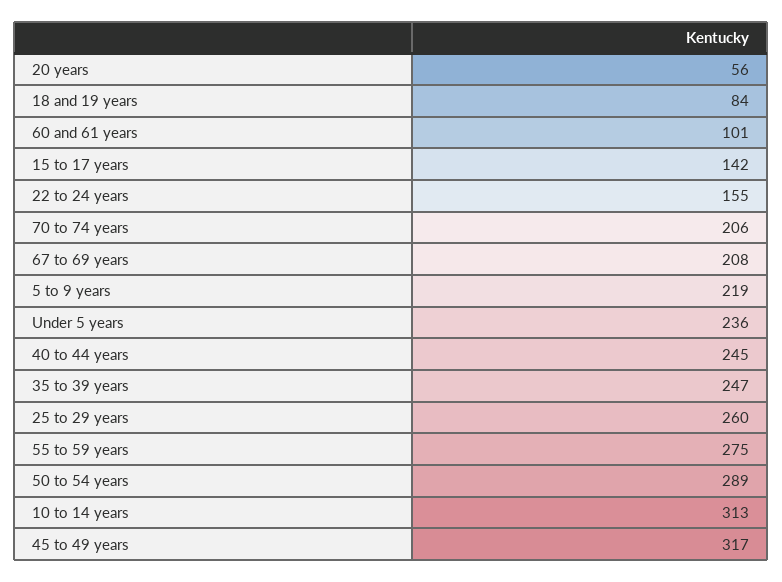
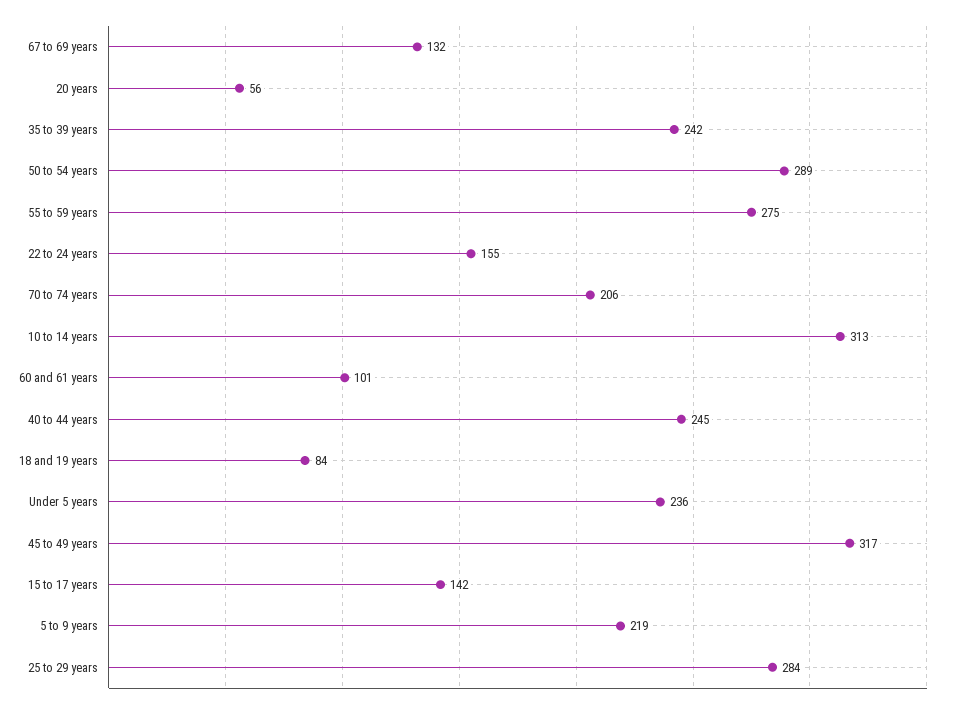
67 to 69 years: 208 -> 132
35 to 39 years: 247 -> 242
25 to 29 years: 260 -> 284

